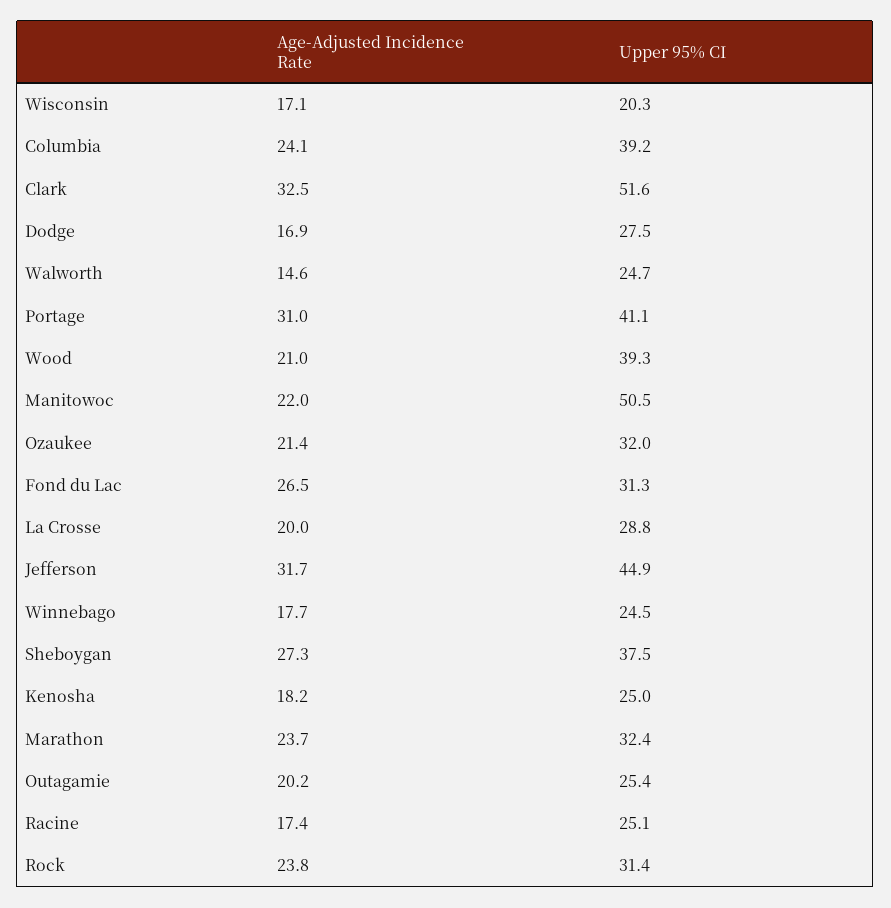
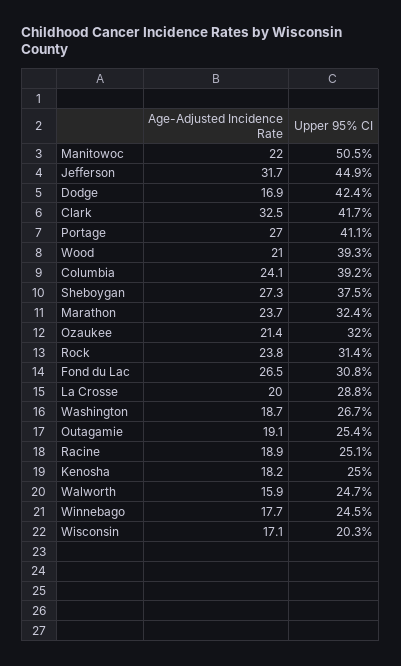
Upper 95% CI, Clark: 51.6 -> 41.7
Upper 95% CI, Dodge: 27.5 -> 42.4
Age-Adjusted Incidence Rate, Walworth: 14.6 -> 15.9
Age-Adjusted Incidence Rate, Portage: 31 -> 27
Upper 95% CI, Fond du Lac: 31.3 -> 30.8
Age-Adjusted Incidence Rate, Outagamie: 20.2 -> 19.1
Age-Adjusted Incidence Rate, Racine: 17.4 -> 18.9
Age-Adjusted Incidence Rate, Washington: none -> 18.7
Upper 95% CI, Washington: none -> 26.7

